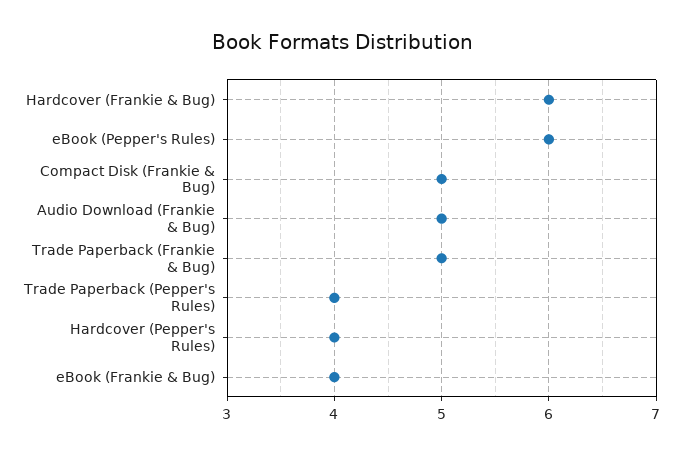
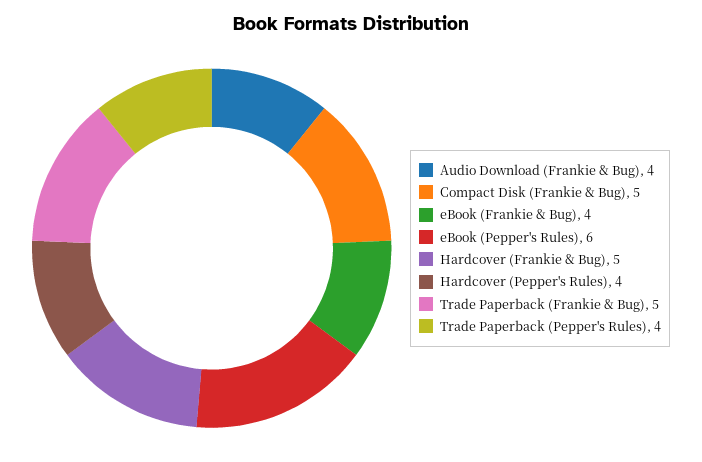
Hardcover (Frankie & Bug): 6 -> 5
Audio Download (Frankie & Bug): 5 -> 4

